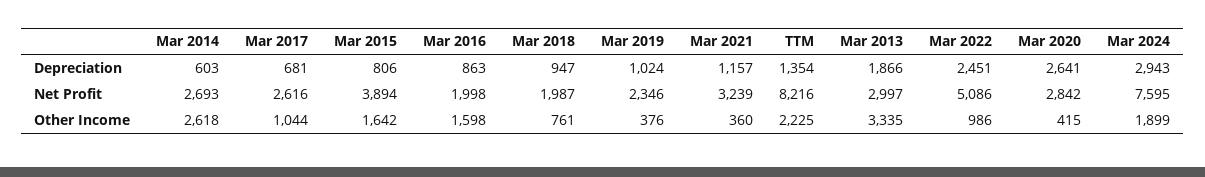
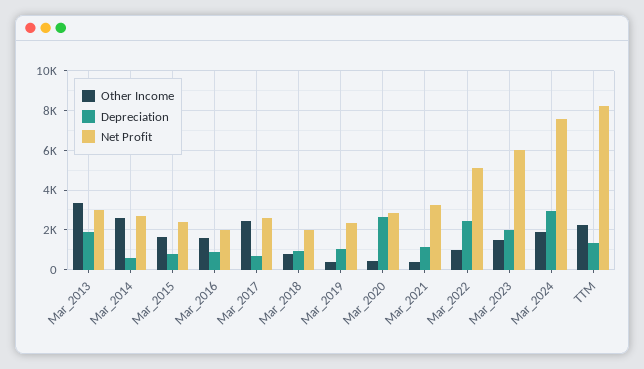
Net Profit, Mar 2015: 3894 -> 2500
Other Income, Mar 2017: 1044 -> 2500
Other Income, Mar_2023: none -> 1500
Depreciation, Mar_2023: none -> 2000
Net Profit, Mar_2023: none -> 6000

